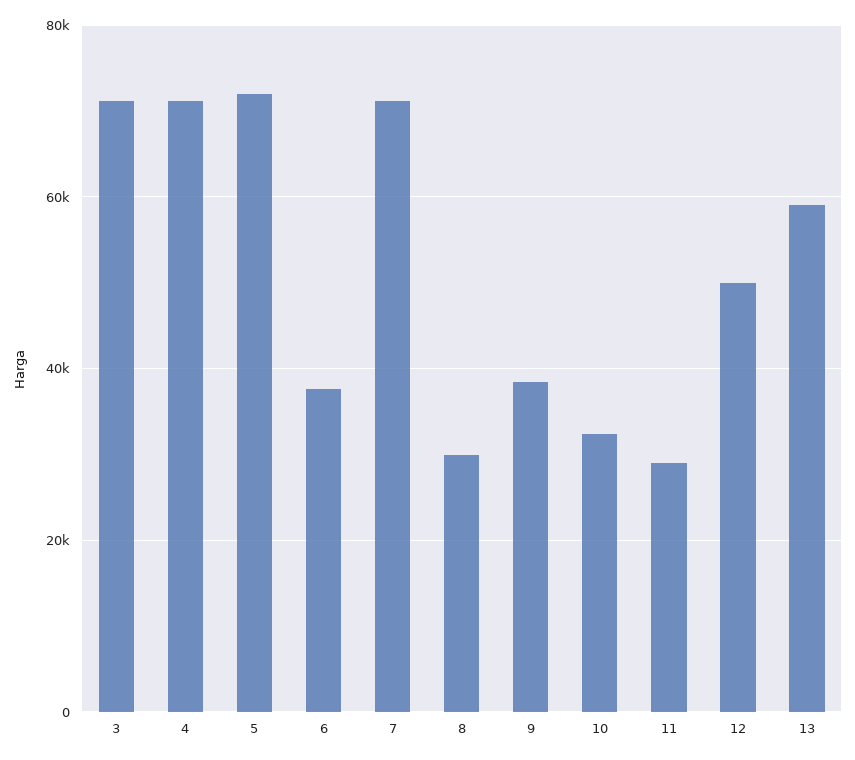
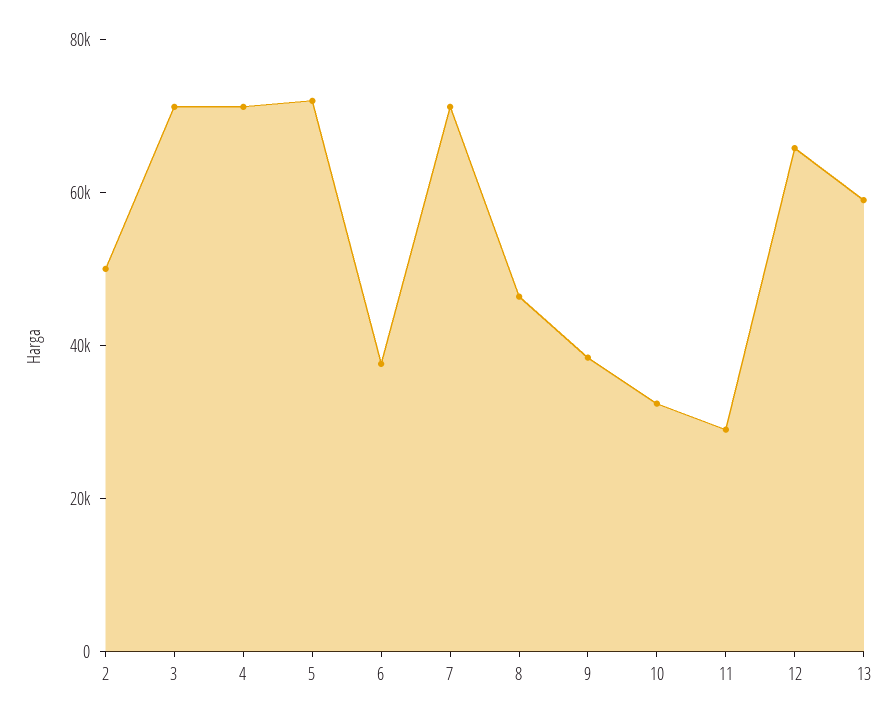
8: 30000 -> 45000
12: 50000 -> 65000
2: none -> 50000

